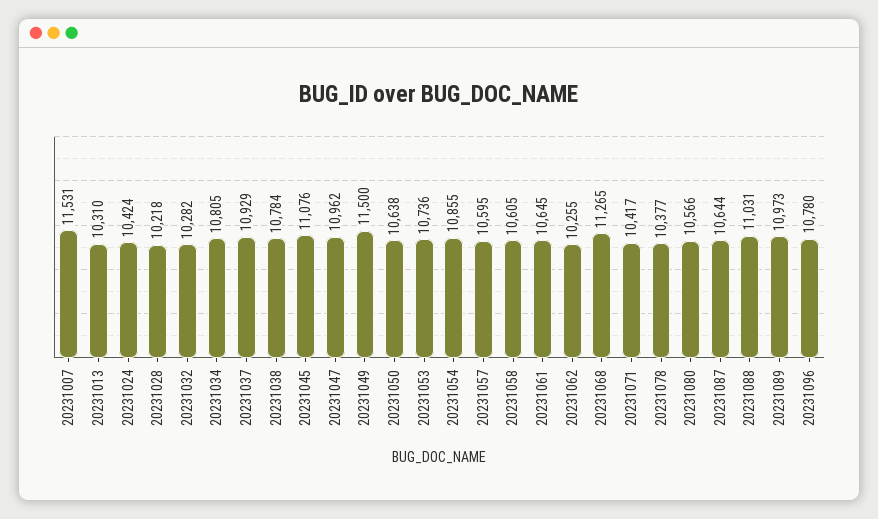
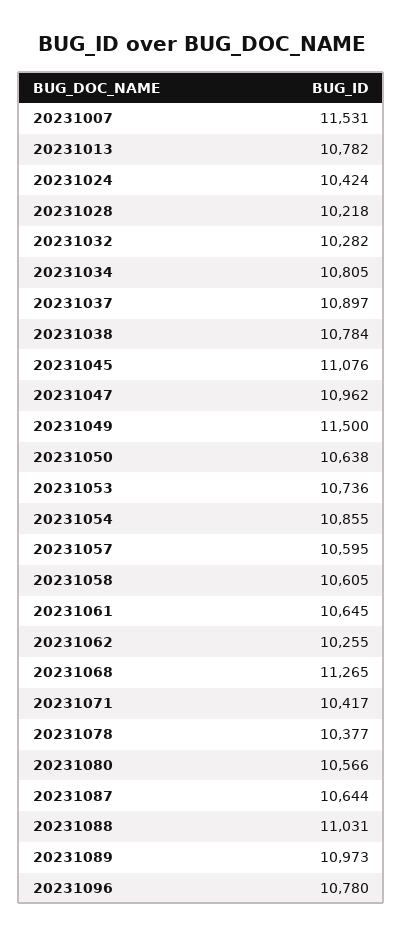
20231013: 10310 -> 10782
20231037: 10929 -> 10897

